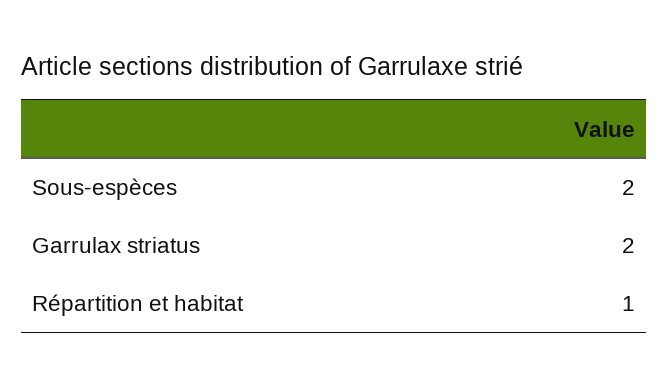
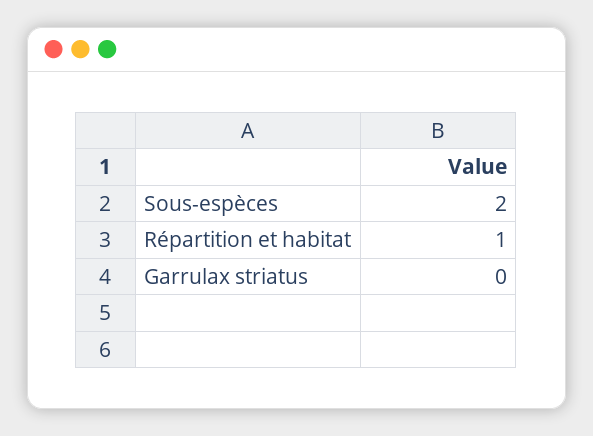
Garrulax striatus: 2 -> 0

